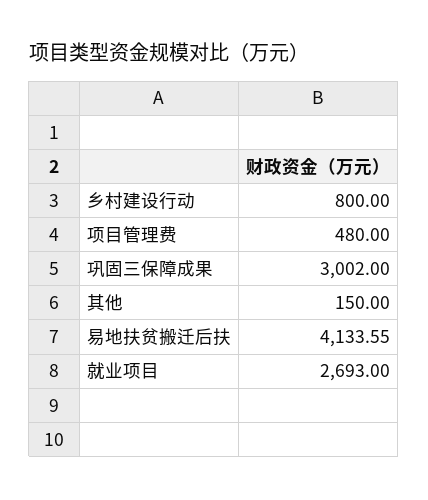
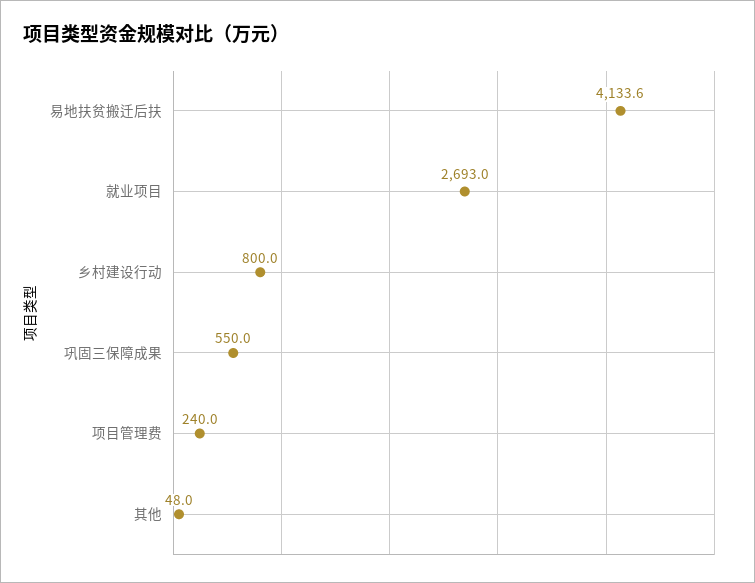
项目管理费: 480 -> 240
巩固三保障成果: 3002 -> 550
其他: 150 -> 48

